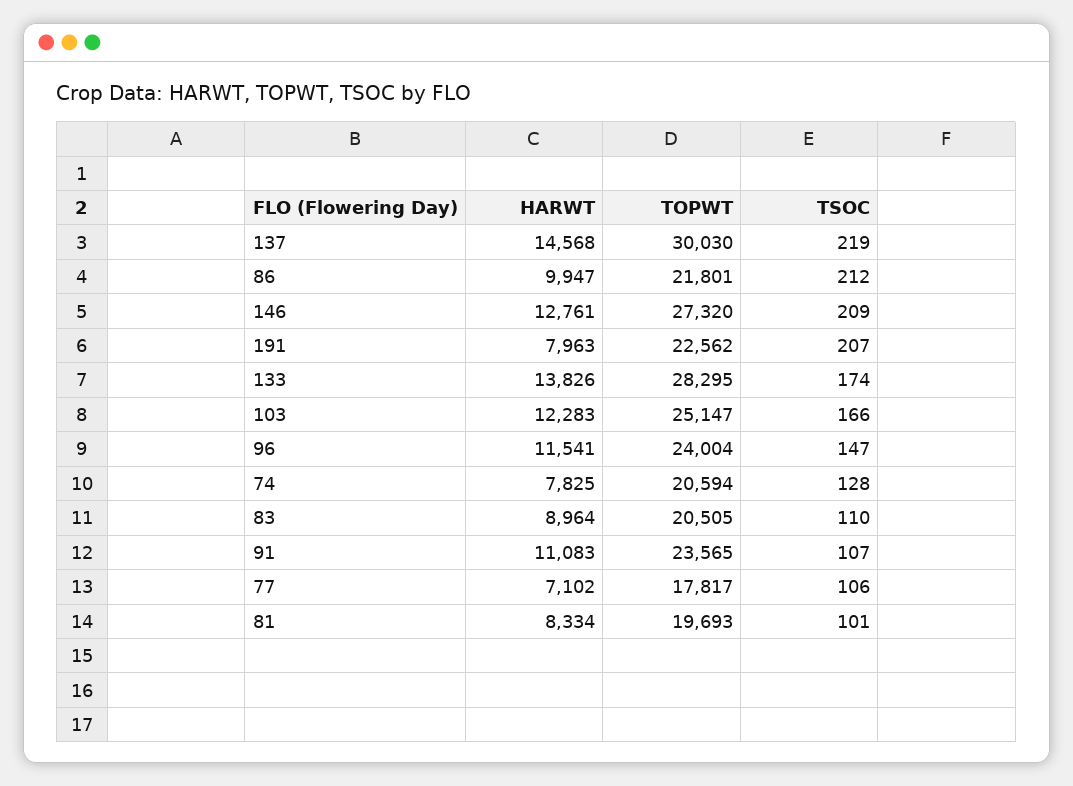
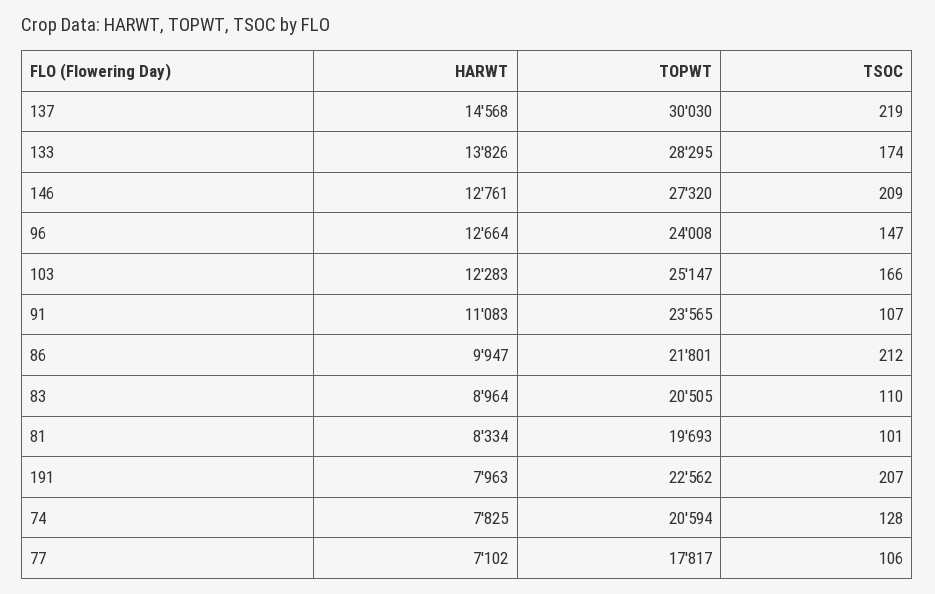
HARWT, 96: 11541 -> 12664
TOPWT, 96: 24004 -> 24008

